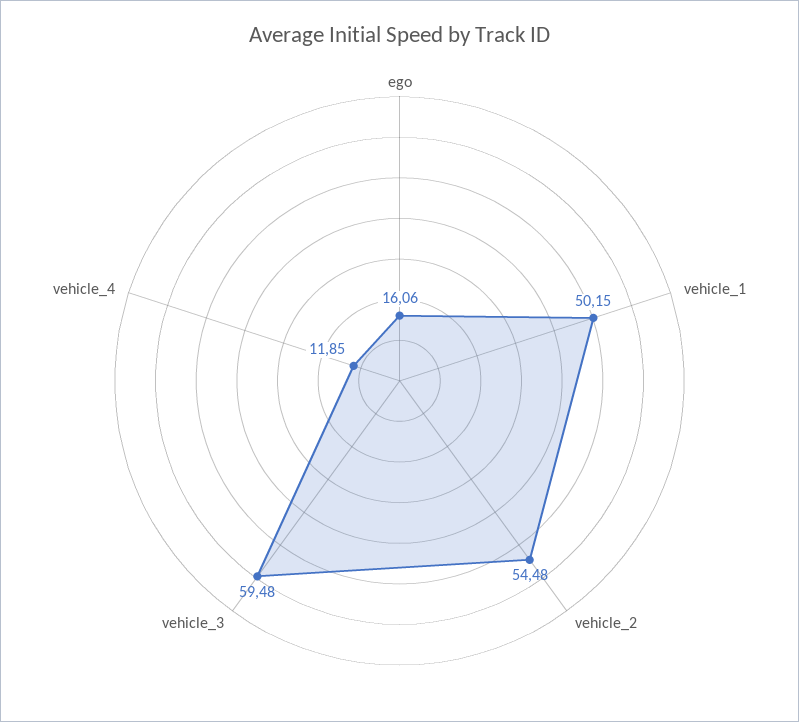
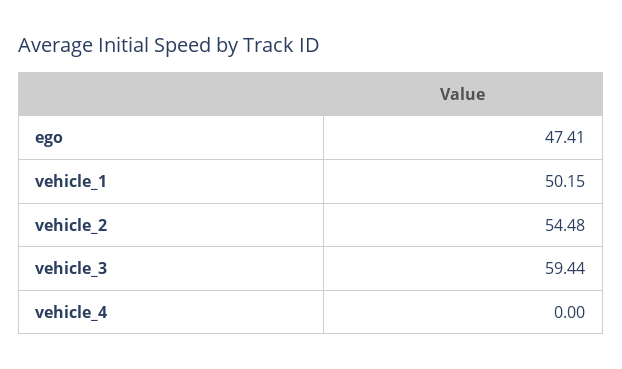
ego: 16.06 -> 47.41
vehicle_3: 59.48 -> 59.44
vehicle_4: 11.85 -> 0

